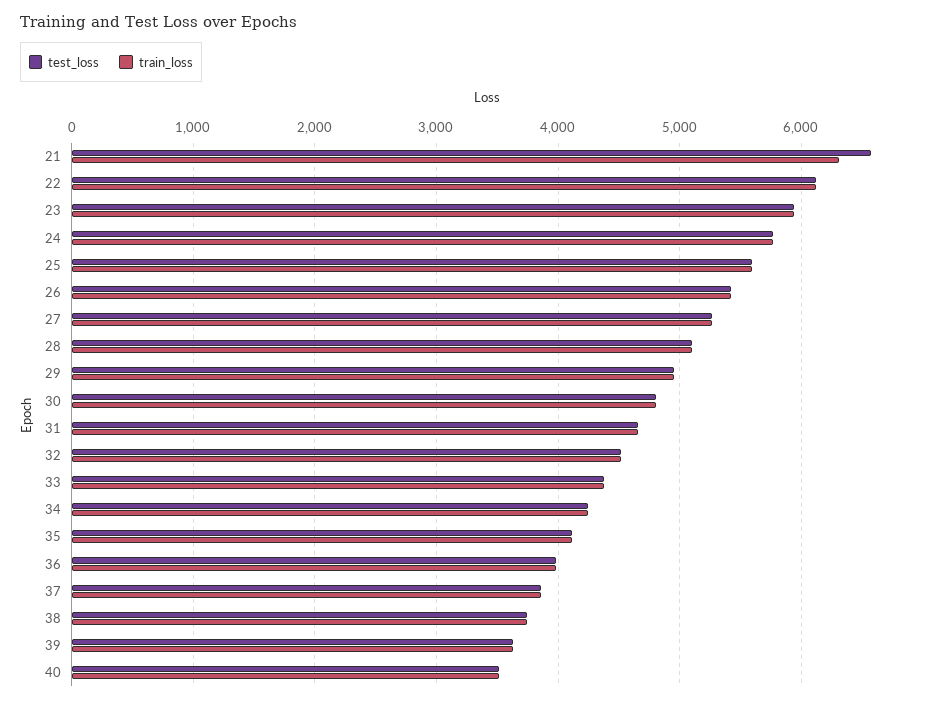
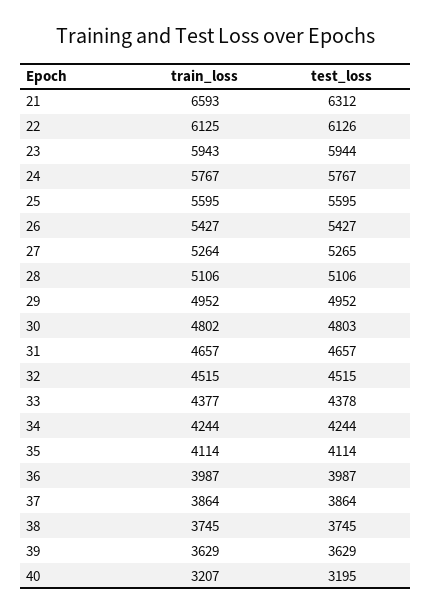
test_loss, 21: 6600 -> 6312
train_loss, 21: 6300 -> 6593
test_loss, 40: 3500 -> 3195
train_loss, 40: 3500 -> 3207

